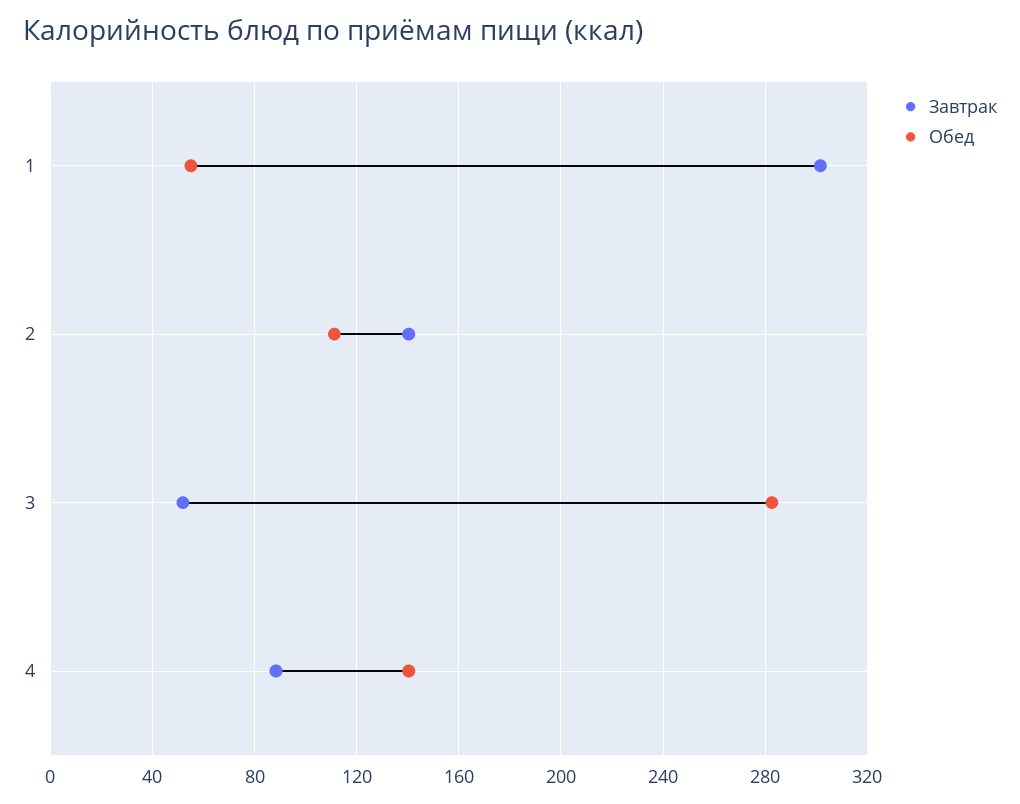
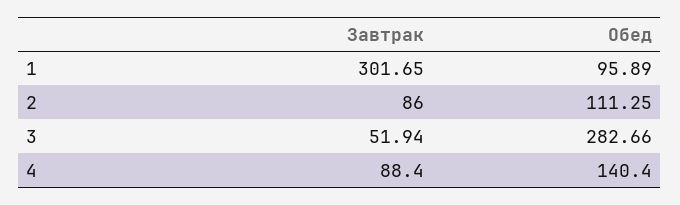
Обед, 1: 55 -> 95.89
Завтрак, 2: 140 -> 86

